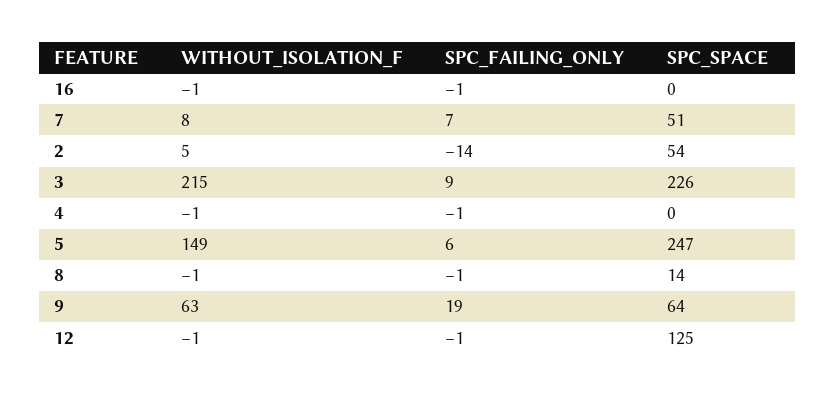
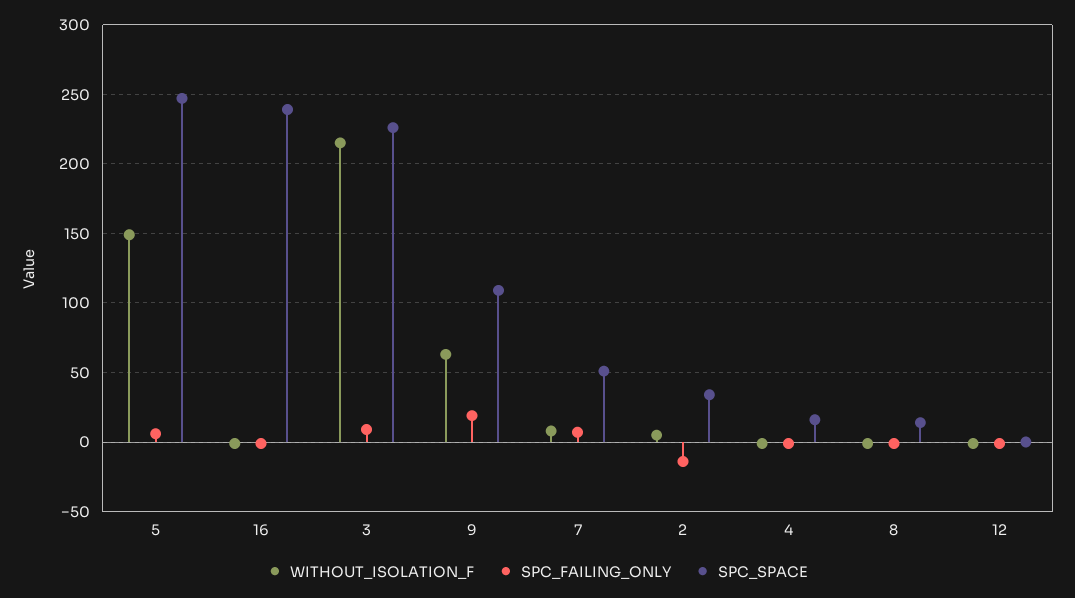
SPC_SPACE, 16: 0 -> 240
SPC_SPACE, 2: 54 -> 35
SPC_SPACE, 4: 0 -> 15
SPC_SPACE, 9: 64 -> 110
SPC_SPACE, 12: 125 -> 0

